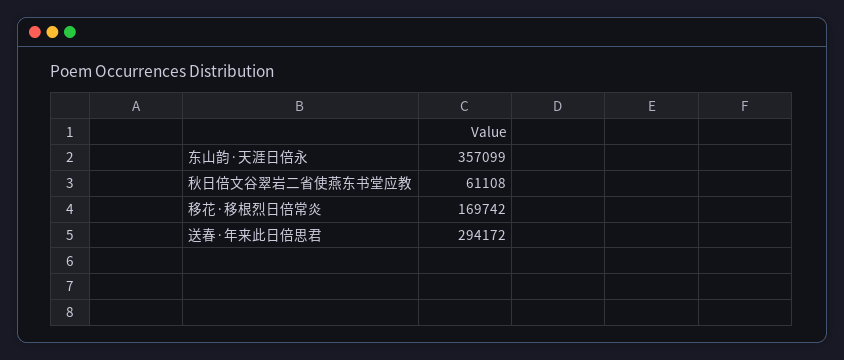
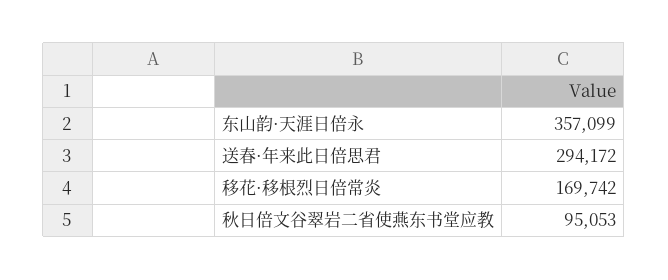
秋日倍文谷翠岩二省使燕东书堂应教: 61108 -> 95053

